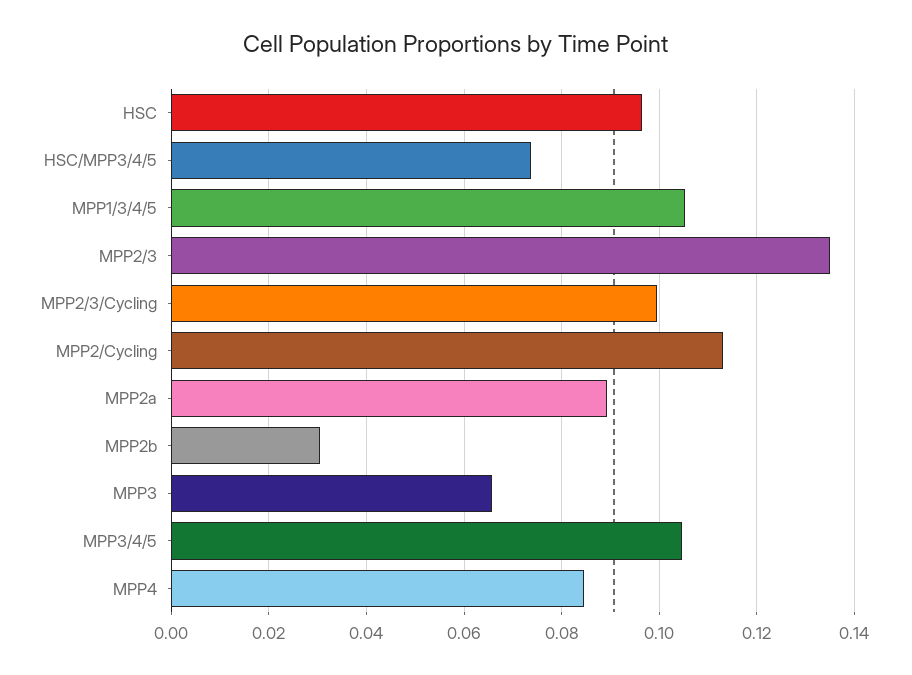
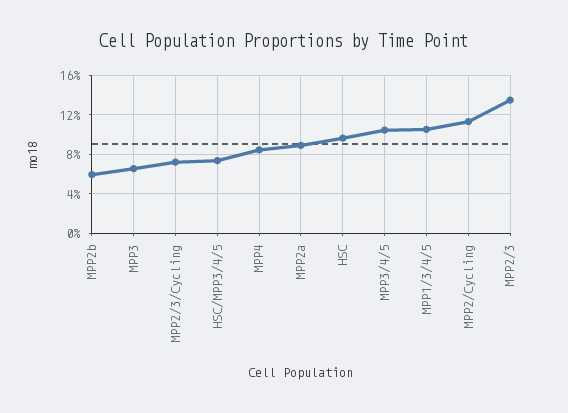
MPP2/3/Cycling: 0.1 -> 0.07
MPP2b: 0.03 -> 0.06

